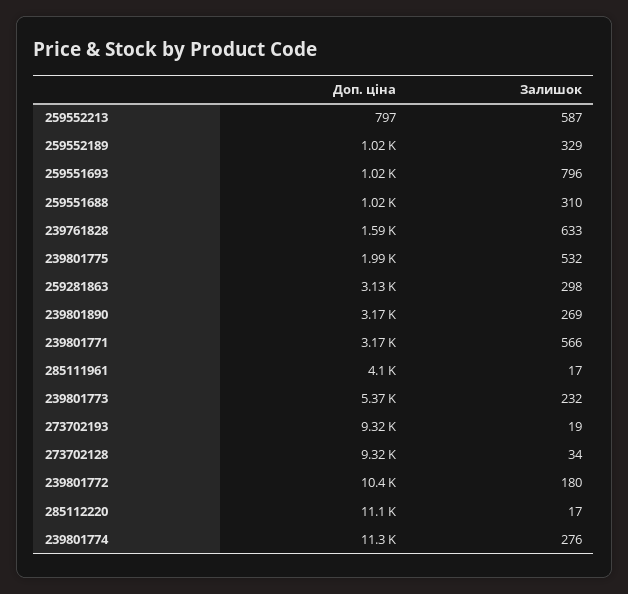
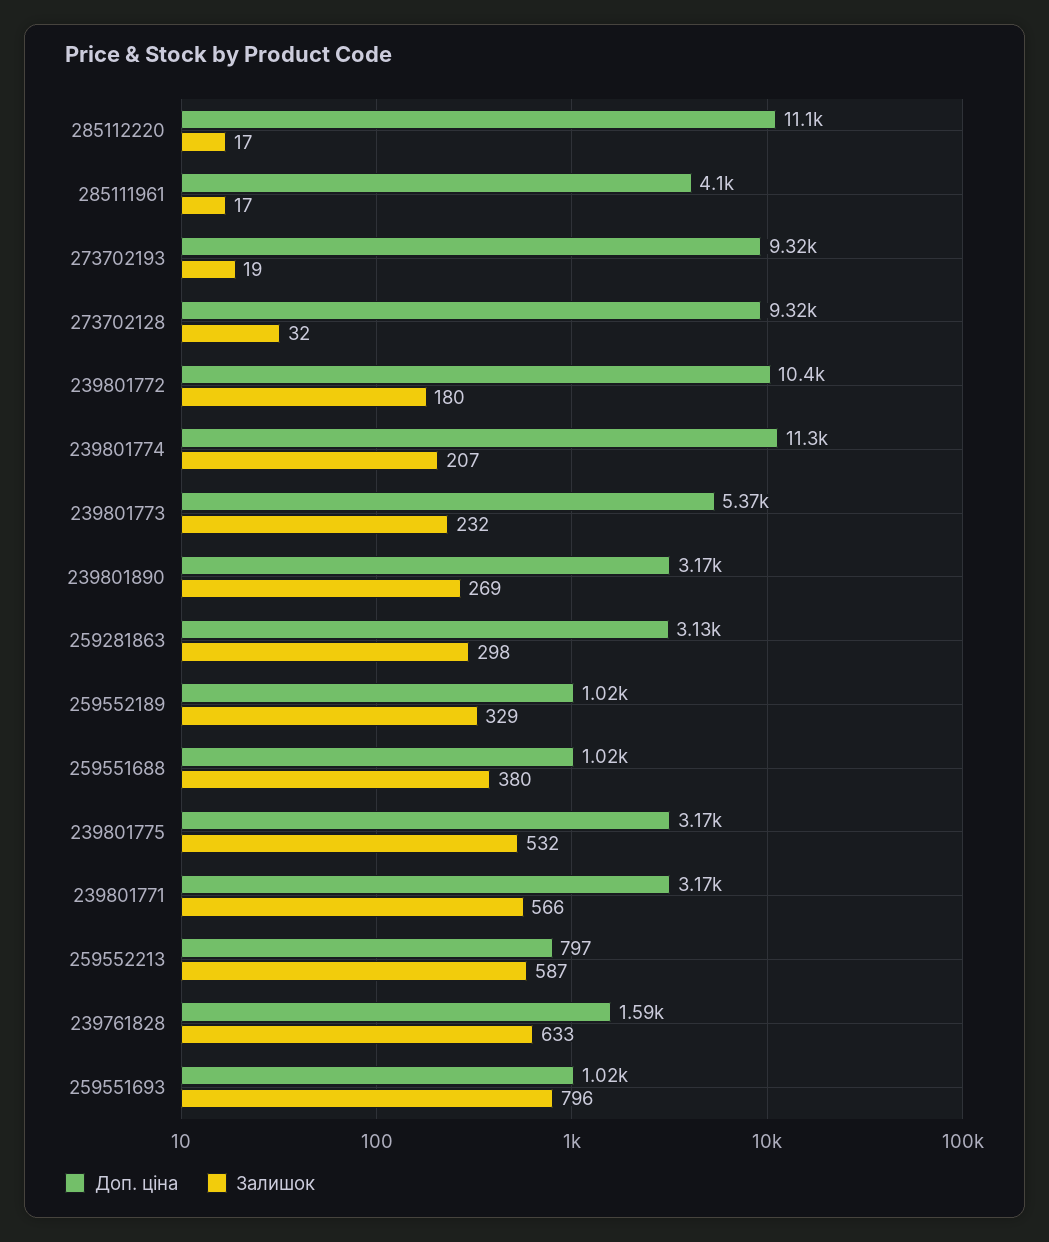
Залишок, 259551688: 310 -> 380
Доп. ціна, 239801775: 1990 -> 3170
Залишок, 273702128: 34 -> 32
Залишок, 239801774: 276 -> 207

